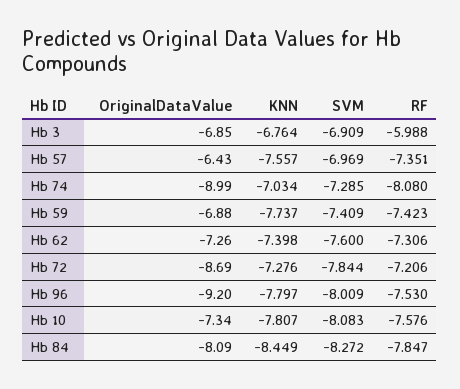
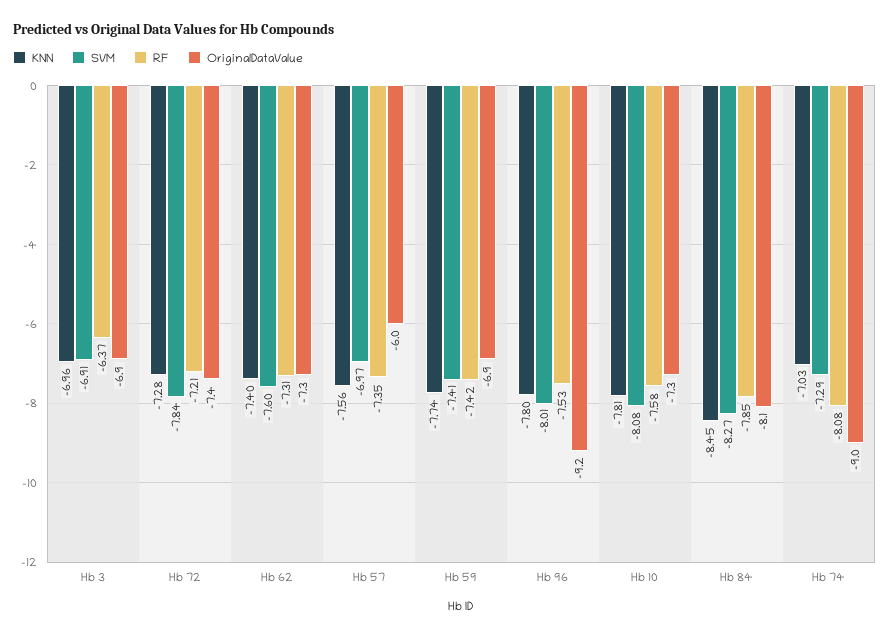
KNN, Hb 3: -6.764 -> -6.96
RF, Hb 3: -5.988 -> -6.37
OriginalDataValue, Hb 57: -6.43 -> -6
OriginalDataValue, Hb 72: -8.69 -> -7.4

